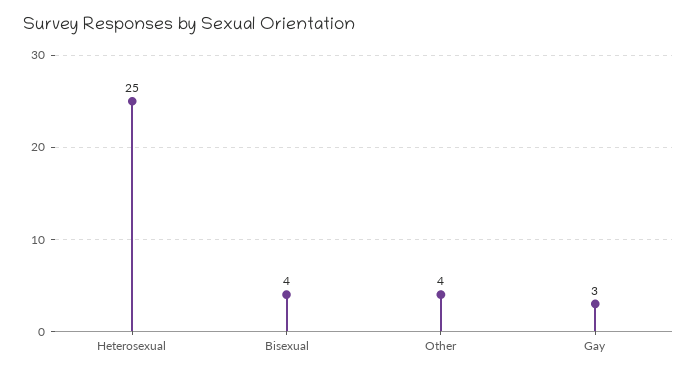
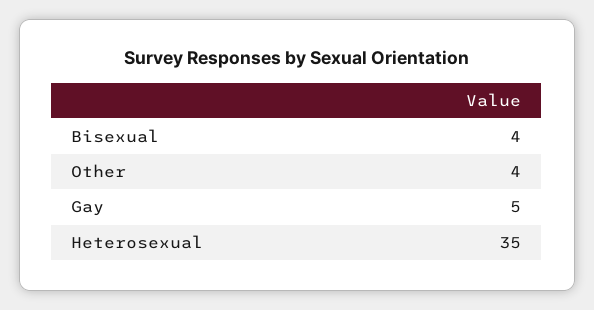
Heterosexual: 25 -> 35
Gay: 3 -> 5

